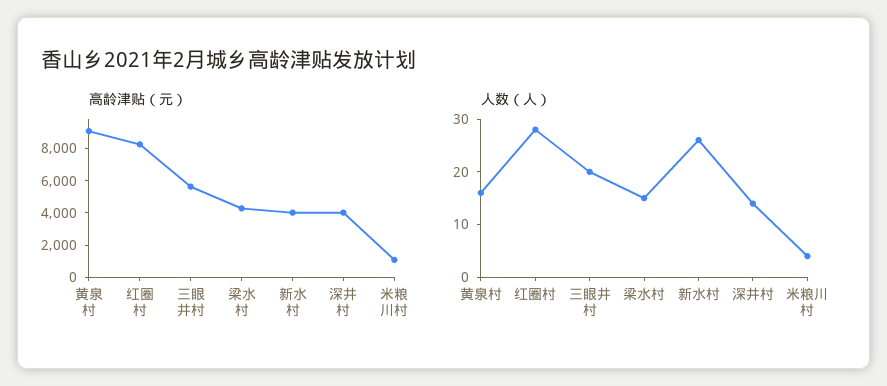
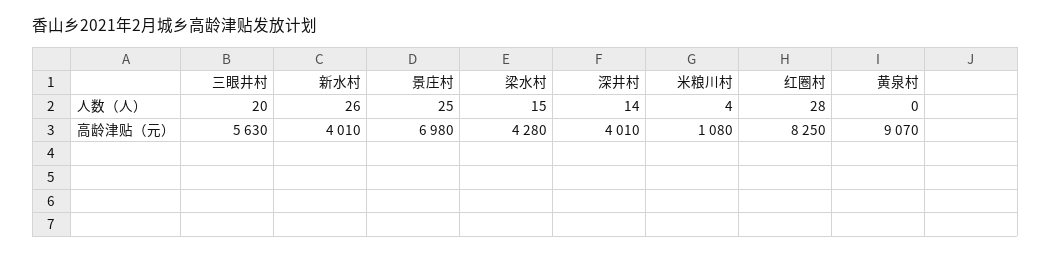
人数（人）, 黄泉村: 15 -> 0
人数（人）, 景庄村: none -> 25
高龄津贴（元）, 景庄村: none -> 6980

